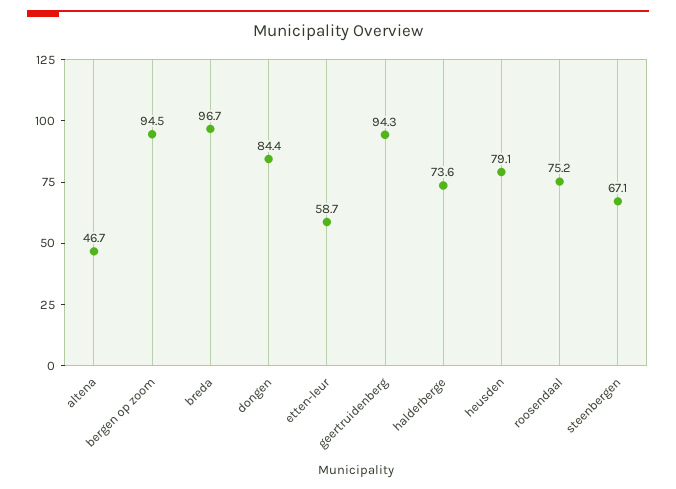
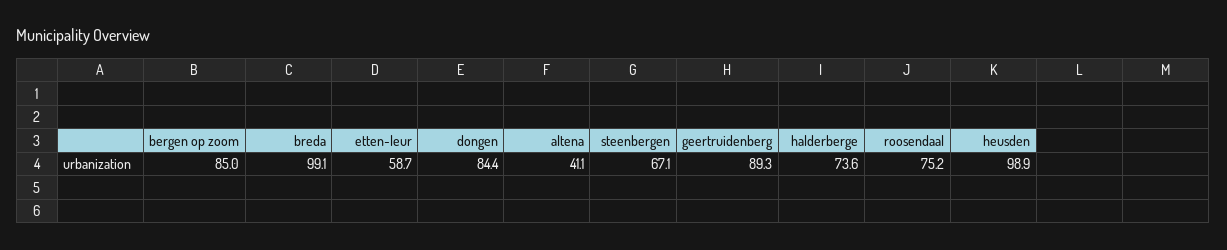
altena: 46.7 -> 41.1
bergen op zoom: 94.5 -> 85
breda: 96.7 -> 99.1
geertruidenberg: 94.3 -> 89.3
heusden: 79.1 -> 98.9

